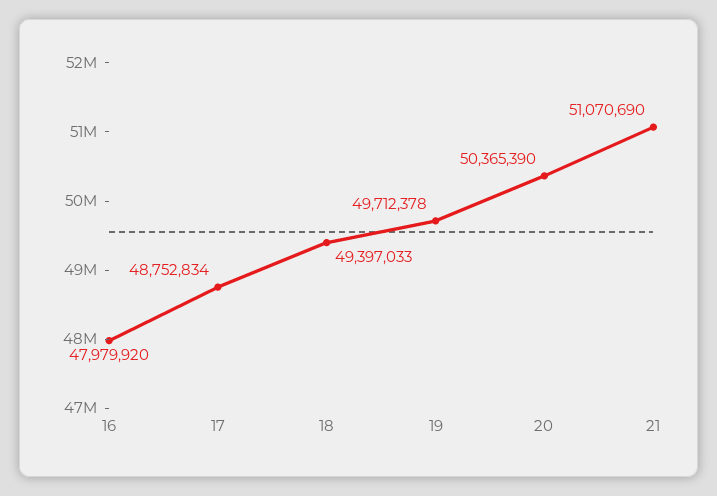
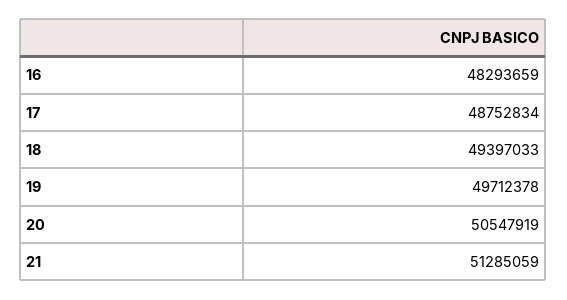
16: 47979920 -> 48293659
20: 50365390 -> 50547919
21: 51070690 -> 51285059

